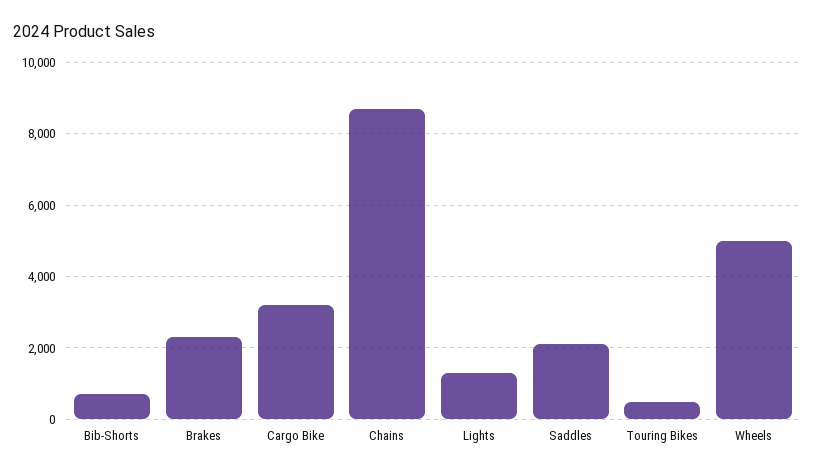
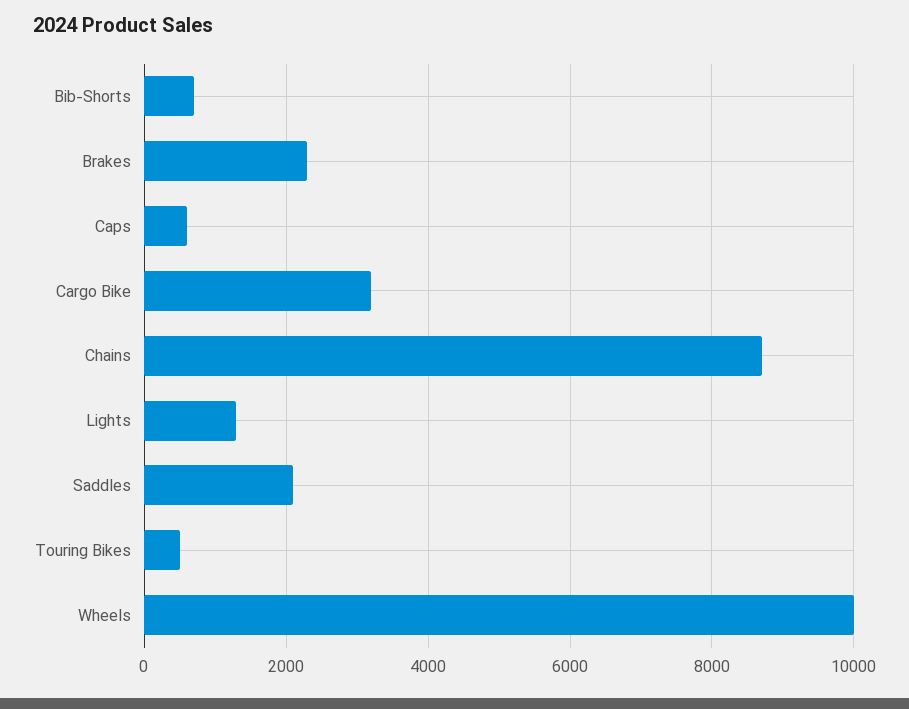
Wheels: 5000 -> 10000
Caps: none -> 600

